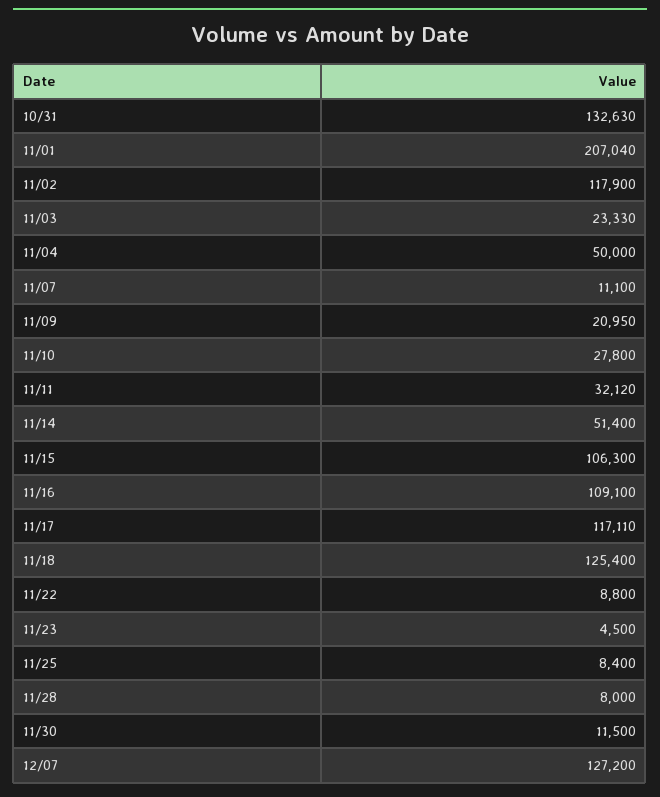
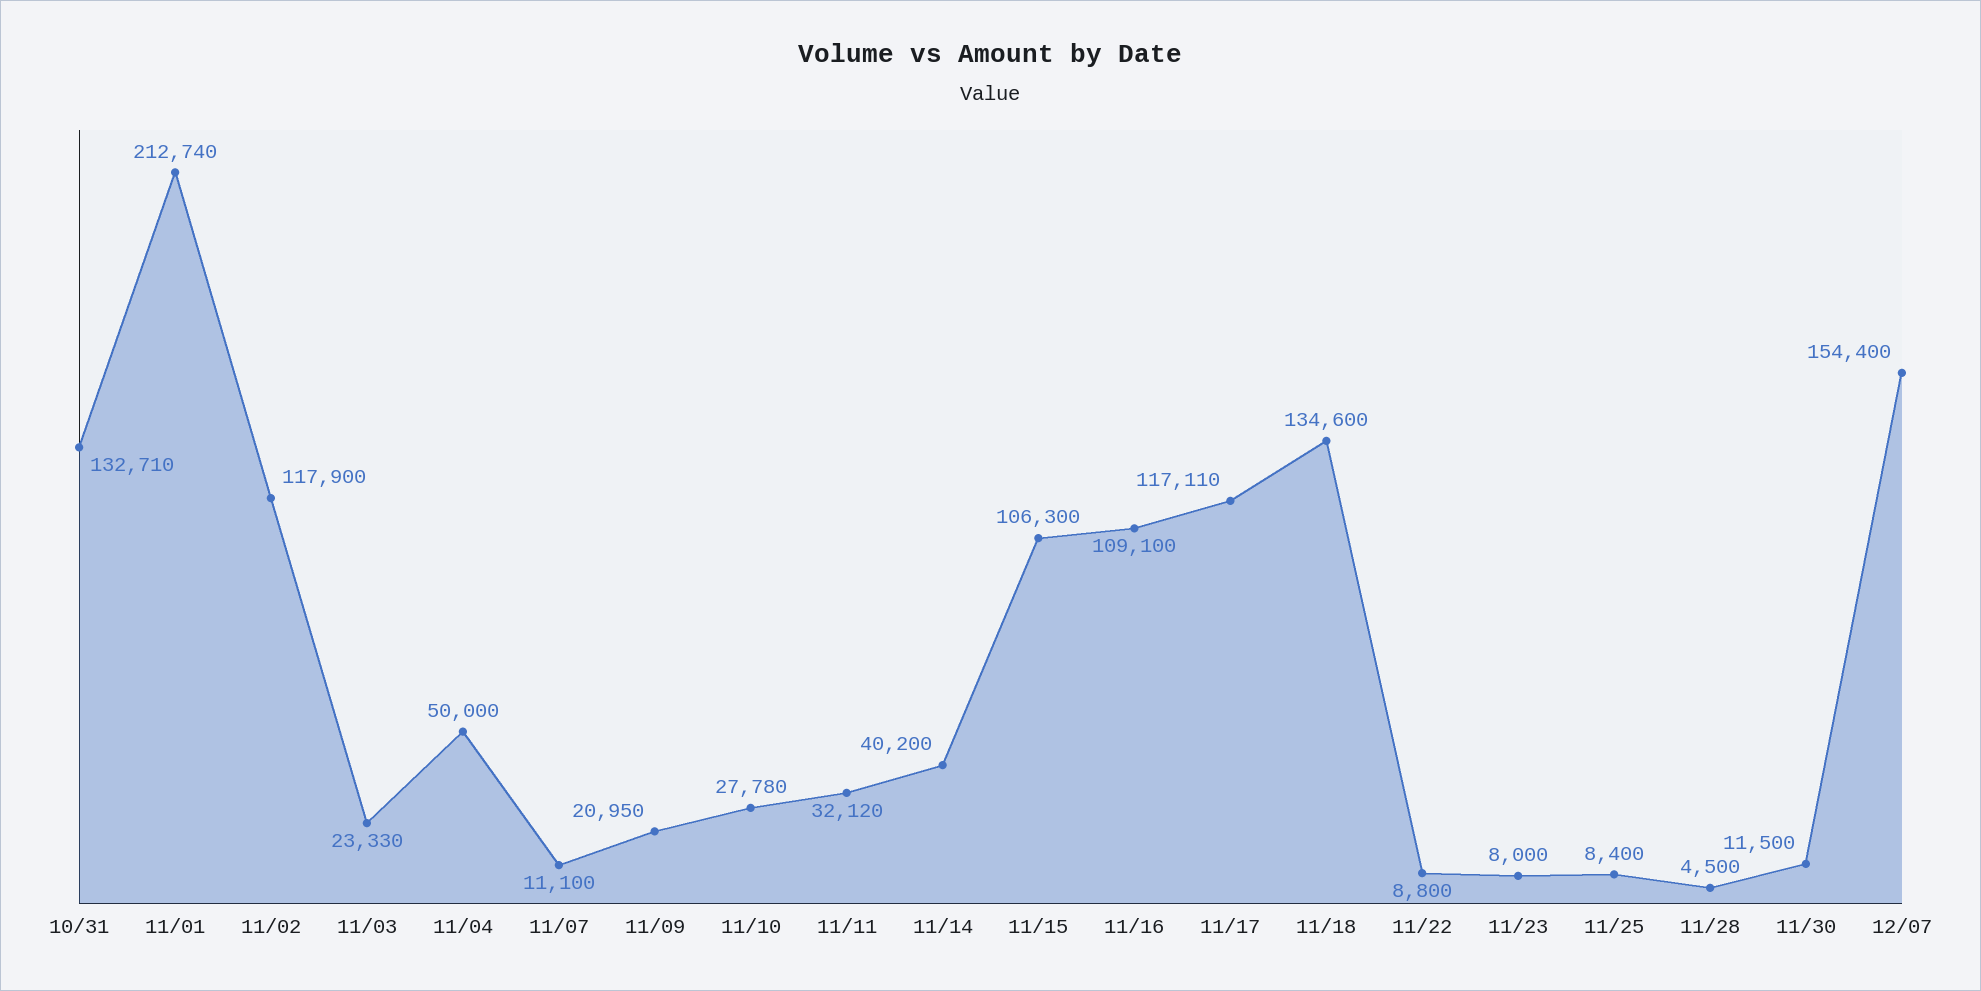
10/31: 132630 -> 132710
11/01: 207040 -> 212740
11/10: 27800 -> 27780
11/14: 51400 -> 40200
11/18: 125400 -> 134600
11/23: 4500 -> 8000
11/28: 8000 -> 4500
12/07: 127200 -> 154400

